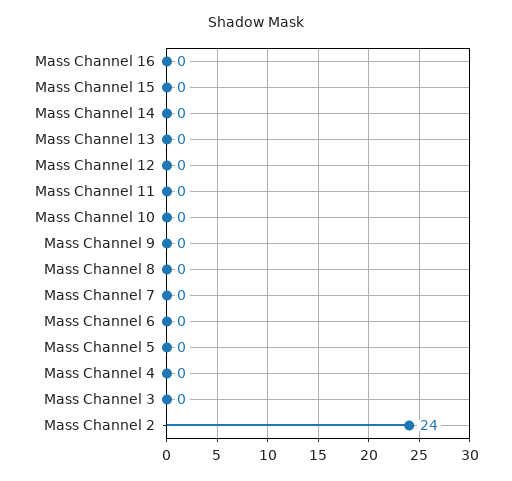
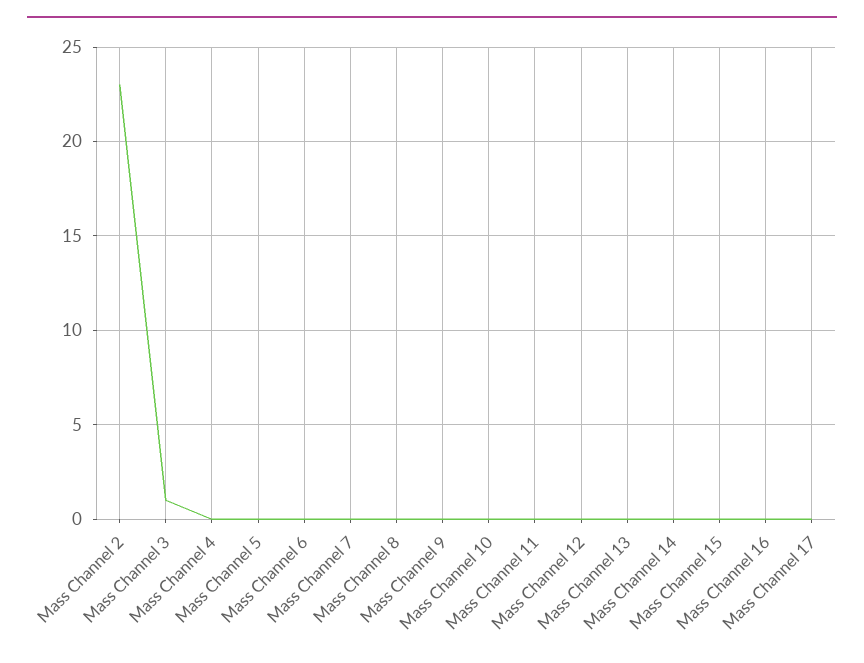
Mass Channel 3: 0 -> 1
Mass Channel 2: 24 -> 23
Mass Channel 17: none -> 0

